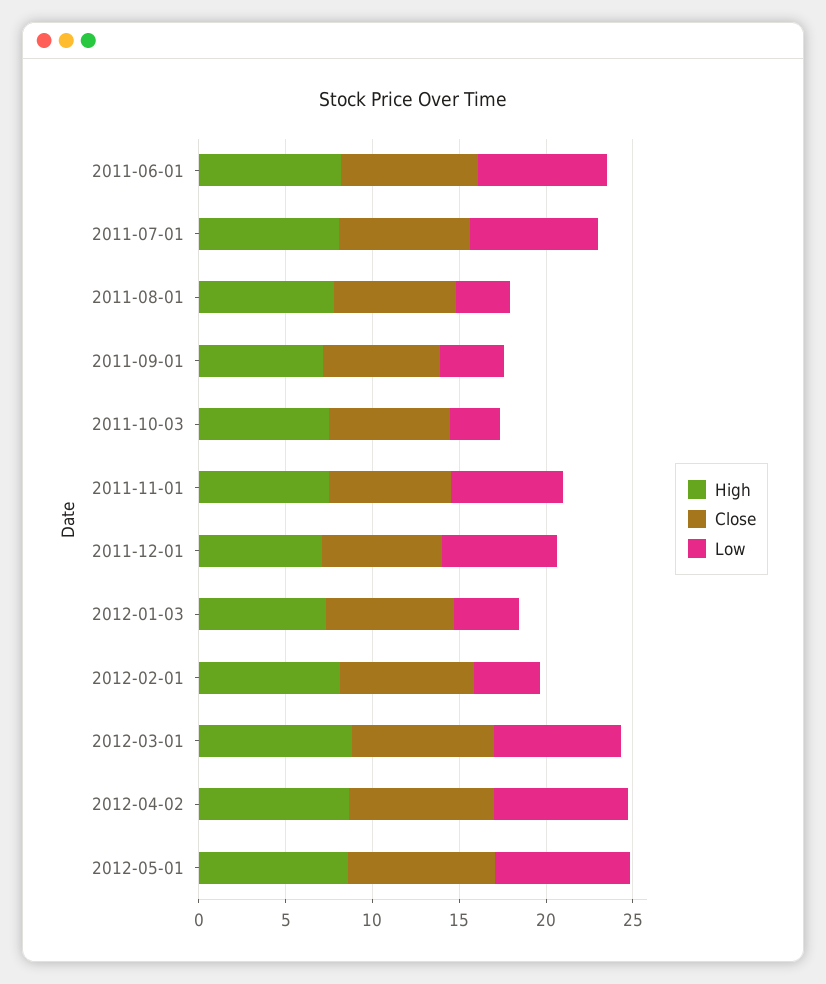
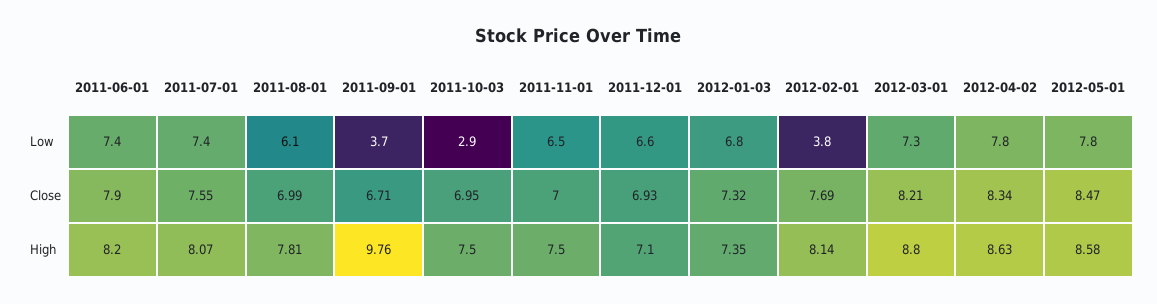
Low, 2011-08-01: 3 -> 6.1
High, 2011-09-01: 7 -> 9.76
Low, 2012-01-03: 4 -> 6.8

